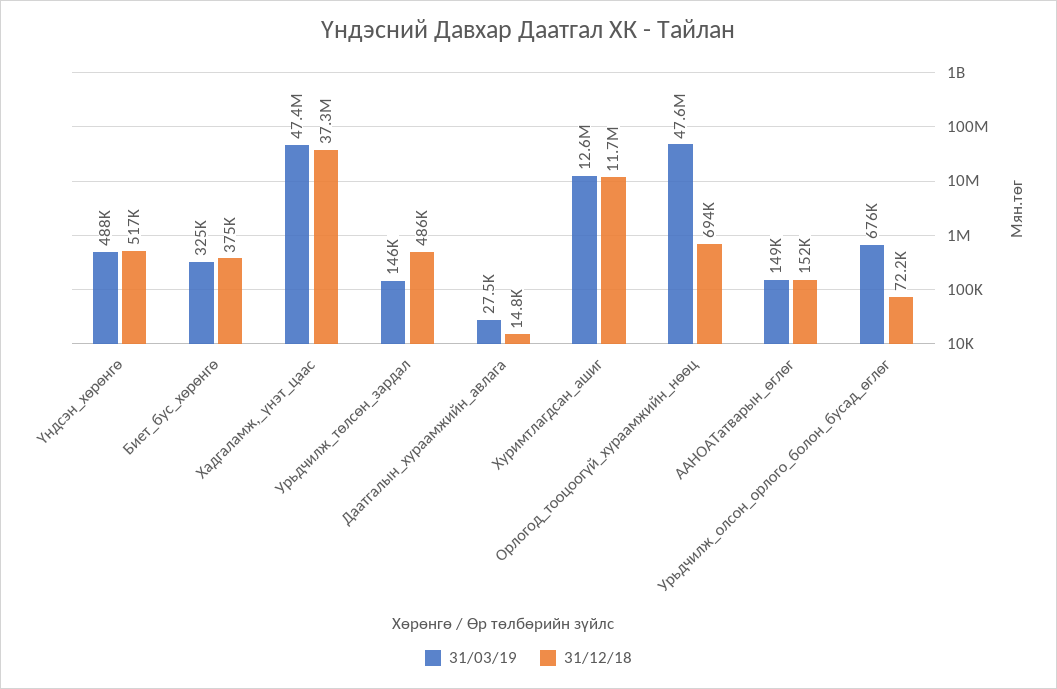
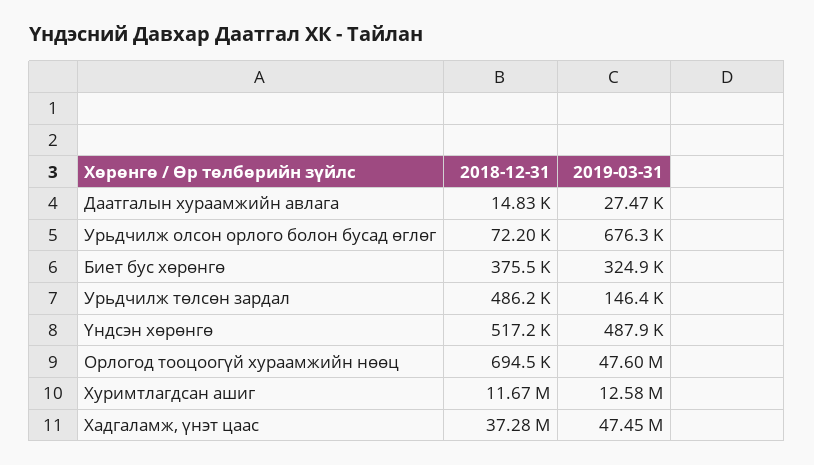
31/03/19, ААНОАТатварын_өглөг: 149000 -> none
31/12/18, ААНОАТатварын_өглөг: 152000 -> none

